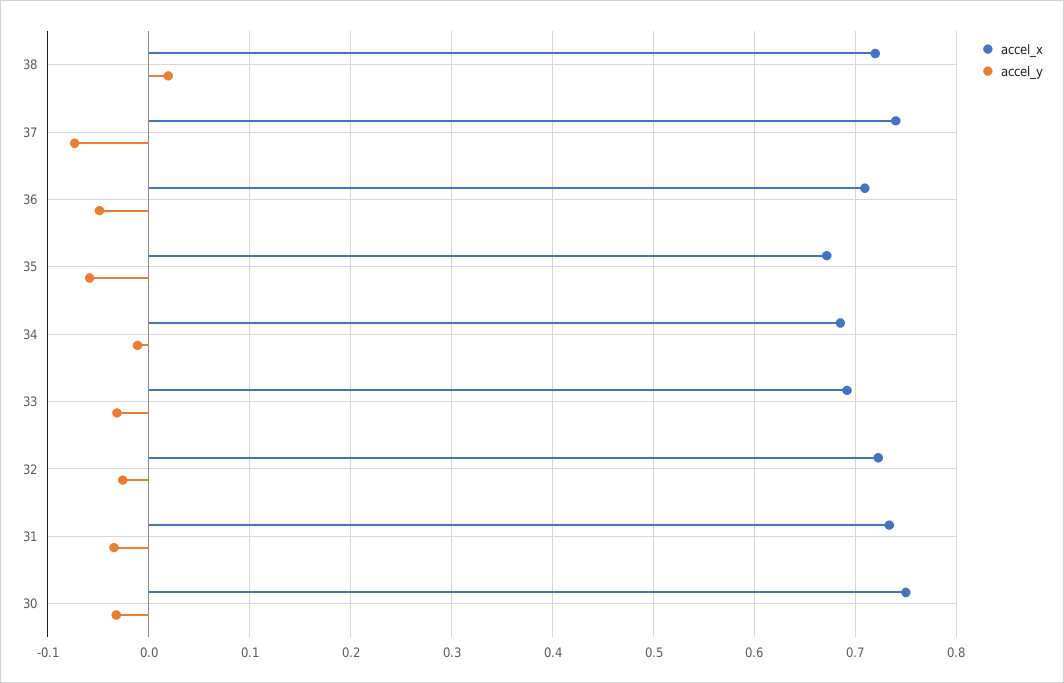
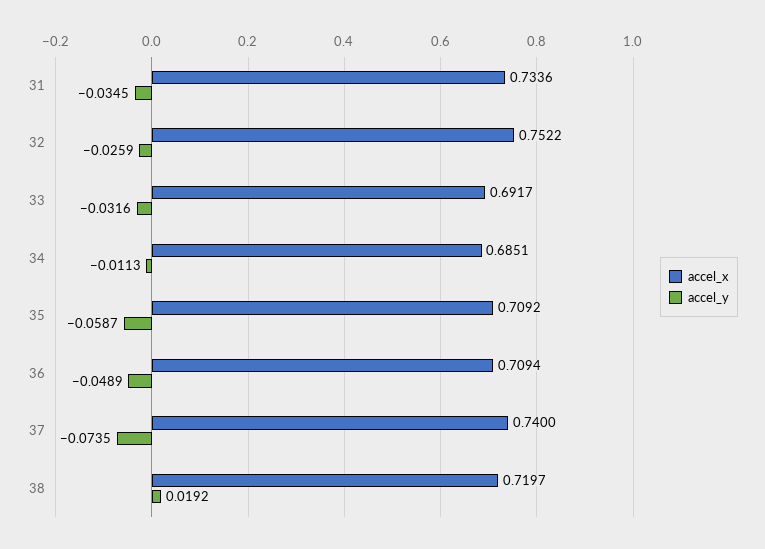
accel_x, 35: 0.67 -> 0.7092
accel_x, 32: 0.72 -> 0.7522
accel_x, 30: 0.75 -> none
accel_y, 30: -0.03 -> none

